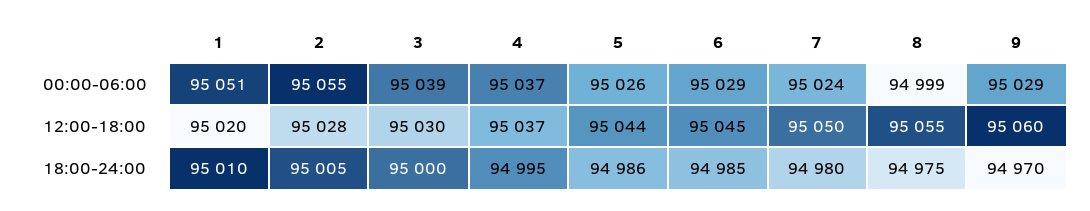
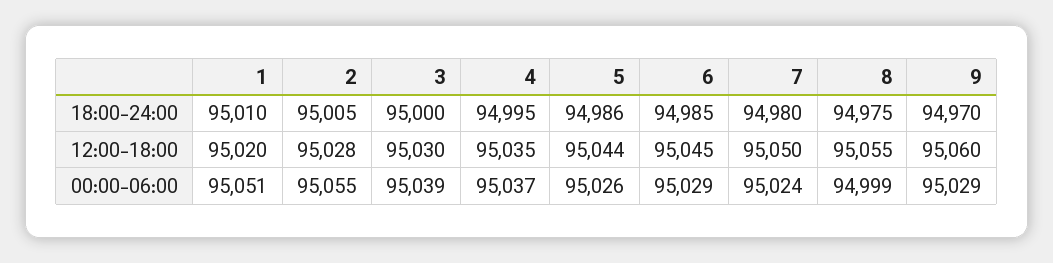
4, 12:00-18:00: 95037 -> 95035

